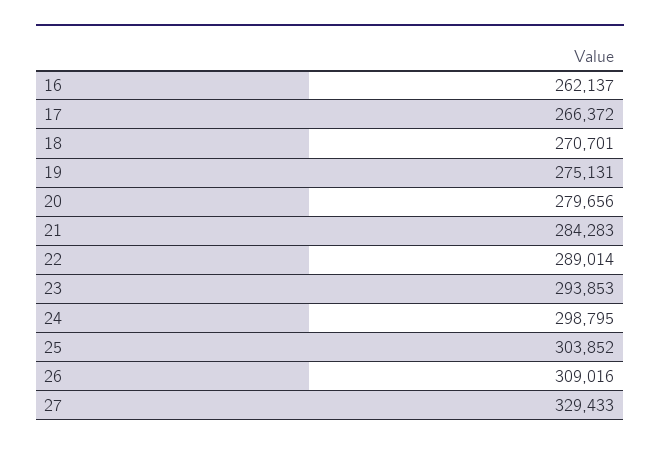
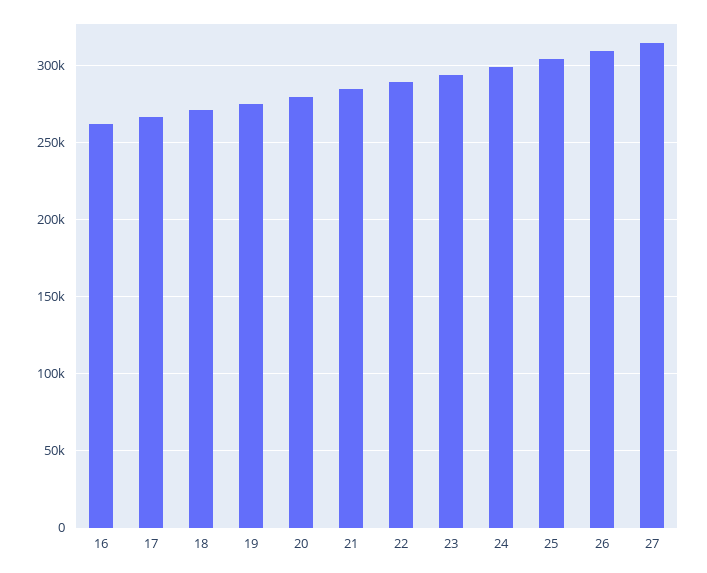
27: 329433 -> 315000

